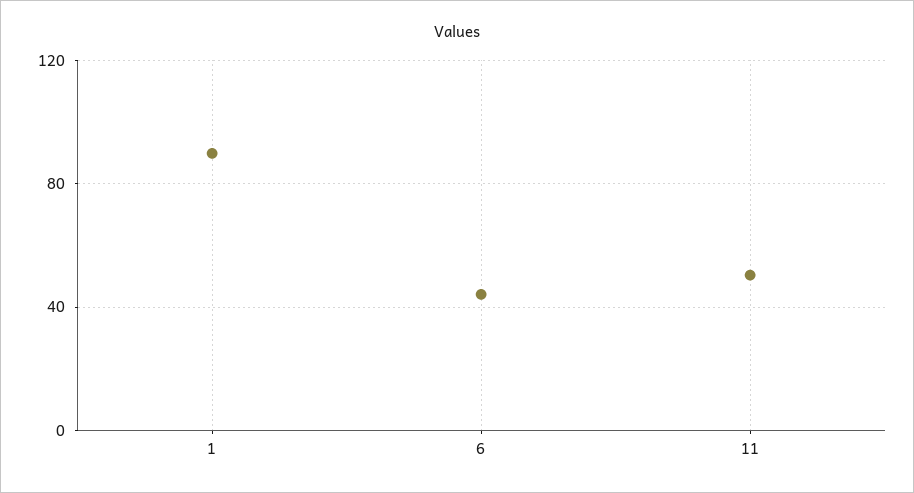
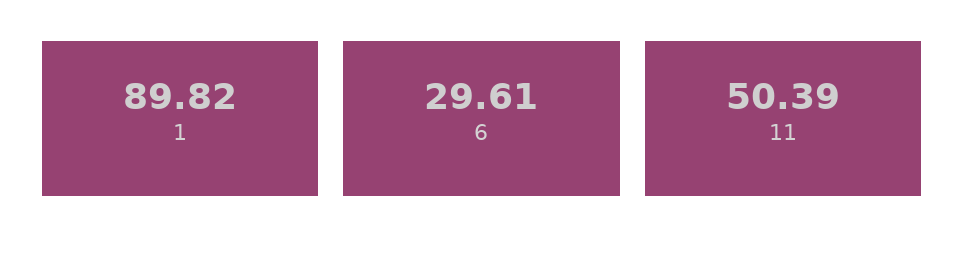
6: 45 -> 29.61

